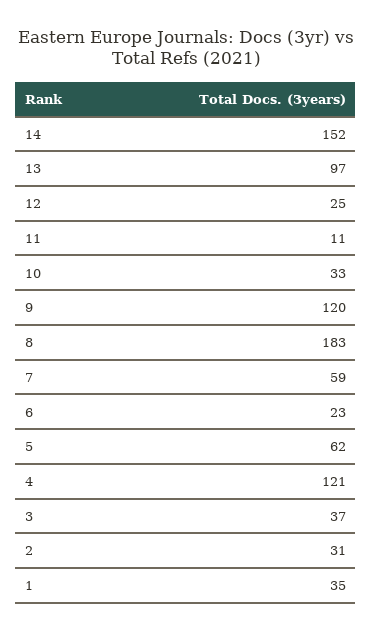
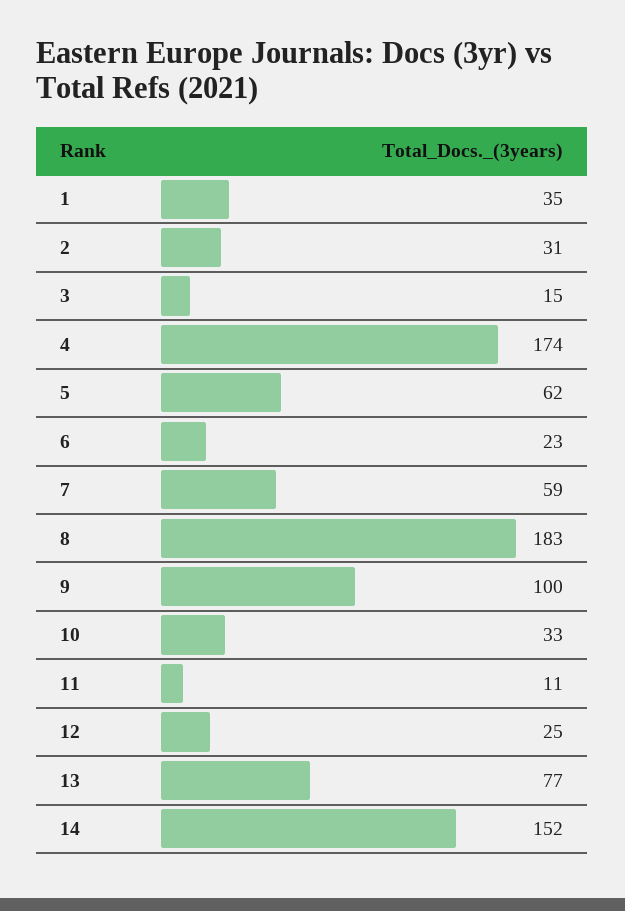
13: 97 -> 77
9: 120 -> 100
4: 121 -> 174
3: 37 -> 15

